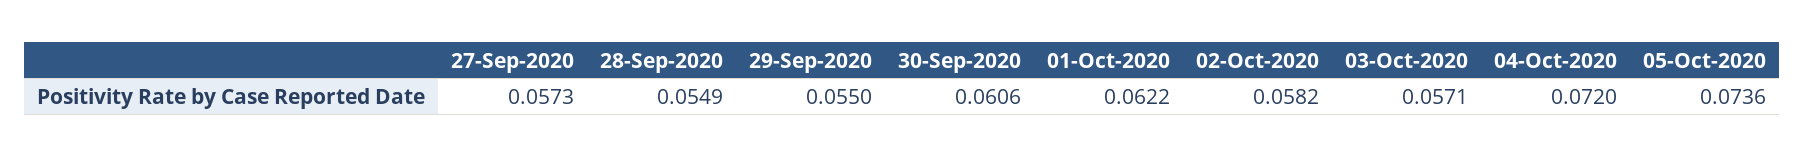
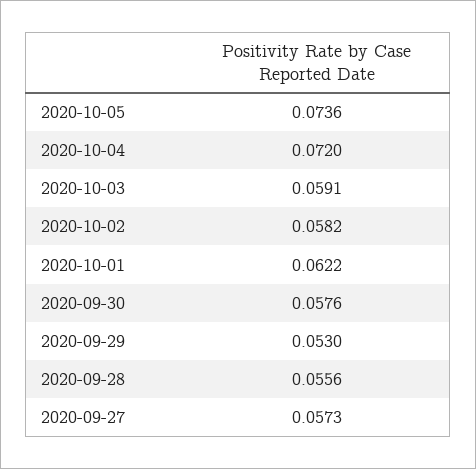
28-Sep-2020: 0.0549 -> 0.0556
29-Sep-2020: 0.055 -> 0.053
30-Sep-2020: 0.0606 -> 0.0576
03-Oct-2020: 0.0571 -> 0.0591

